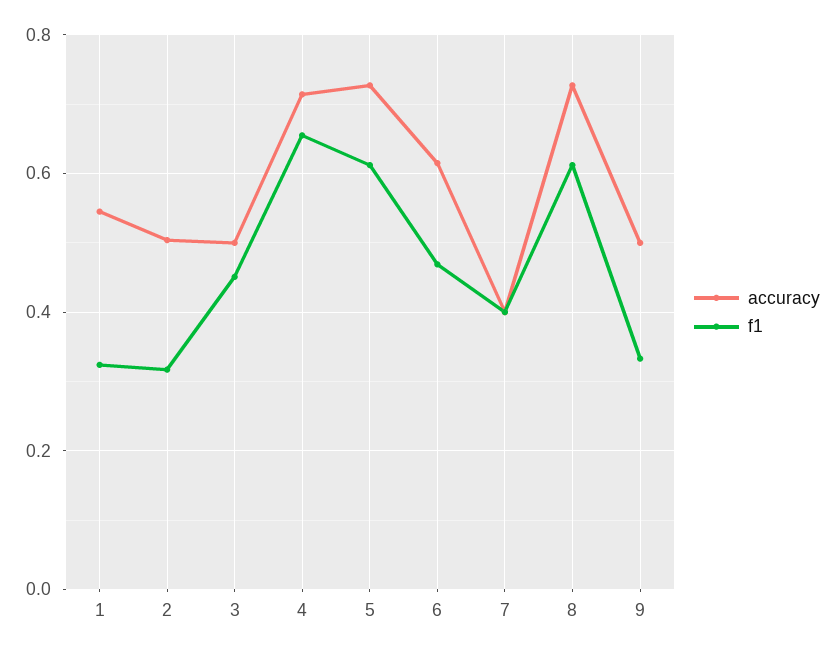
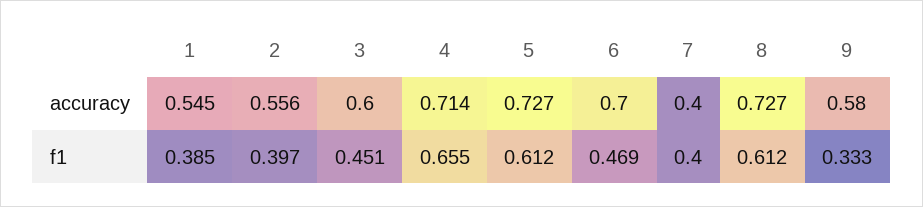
f1, 1: 0.32 -> 0.385
accuracy, 2: 0.5 -> 0.556
f1, 2: 0.32 -> 0.397
accuracy, 3: 0.5 -> 0.6
accuracy, 6: 0.62 -> 0.7
accuracy, 9: 0.5 -> 0.58

